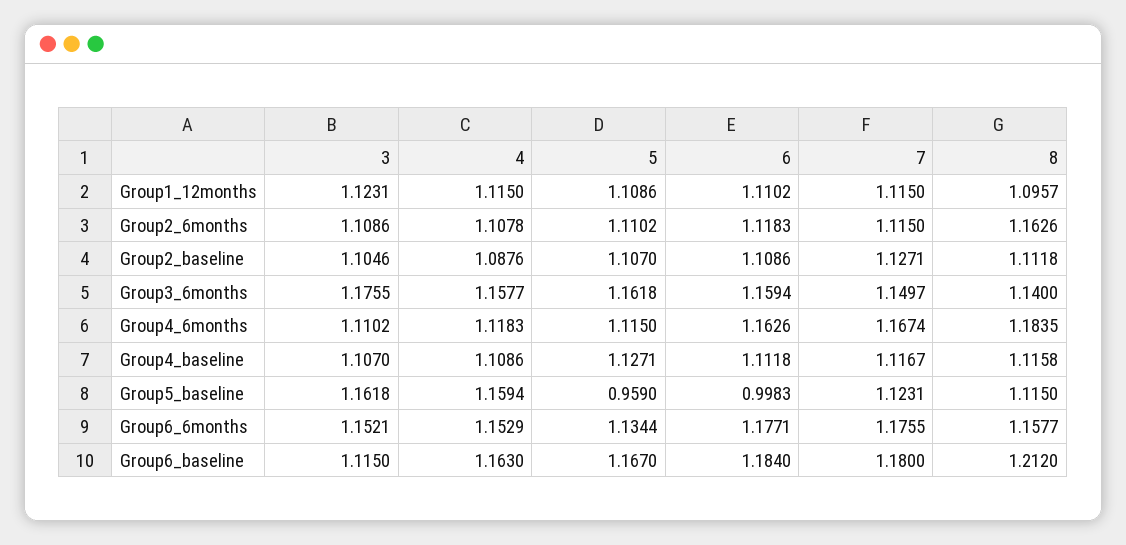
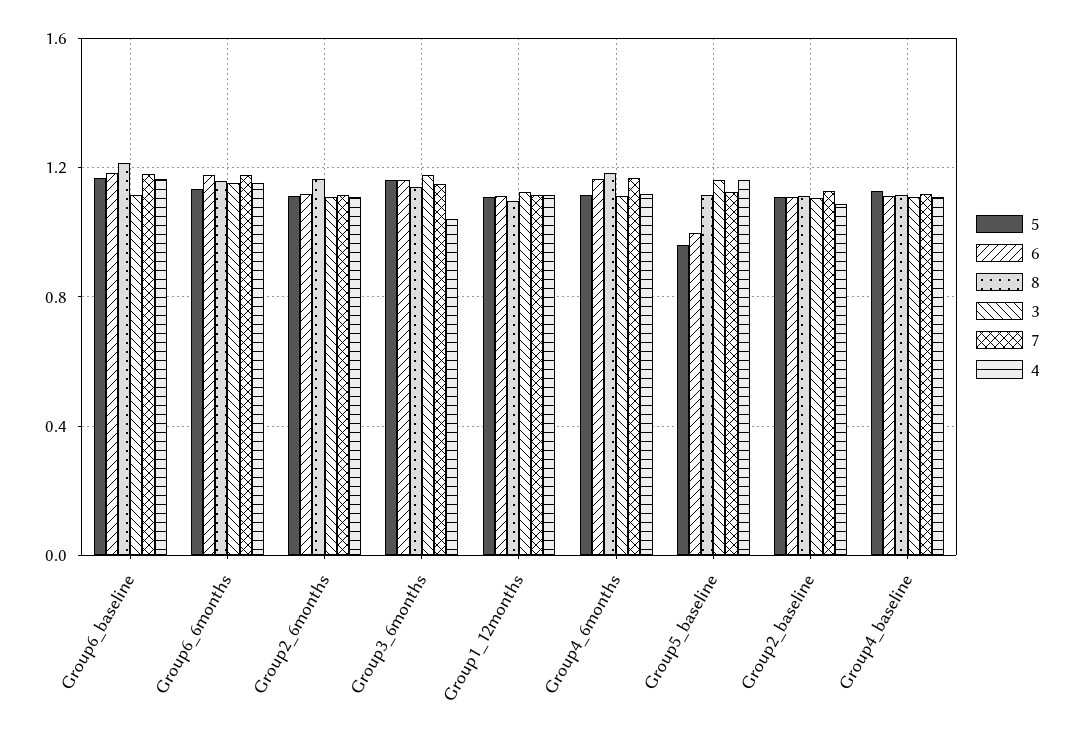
4, Group3_6months: 1.1577 -> 1.05

